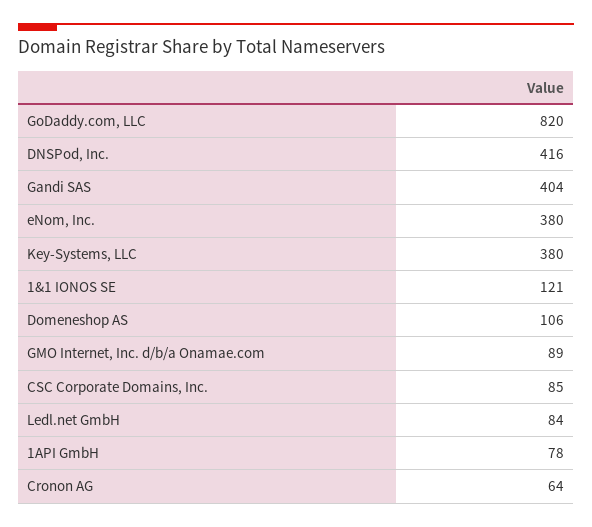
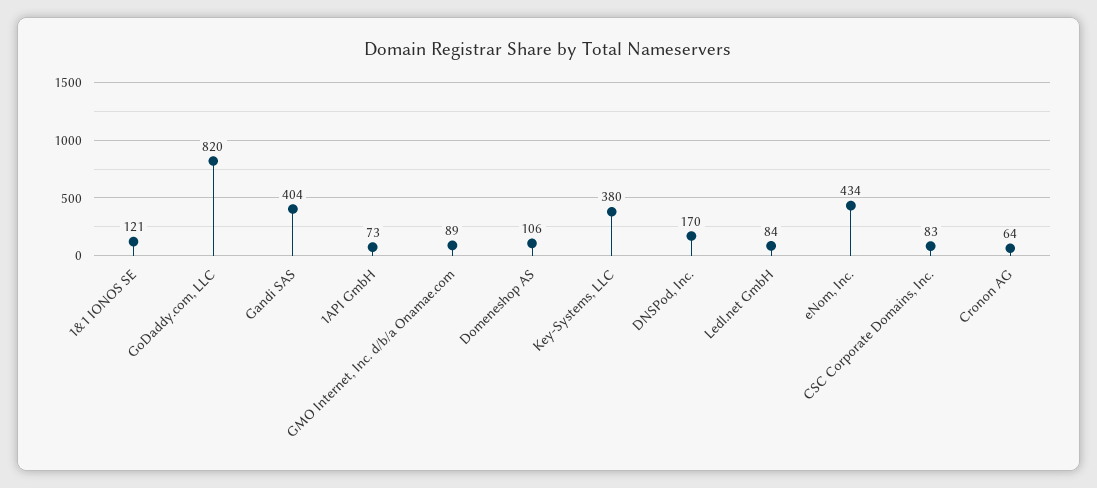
DNSPod, Inc.: 416 -> 170
eNom, Inc.: 380 -> 434
CSC Corporate Domains, Inc.: 85 -> 83
1API GmbH: 78 -> 73

